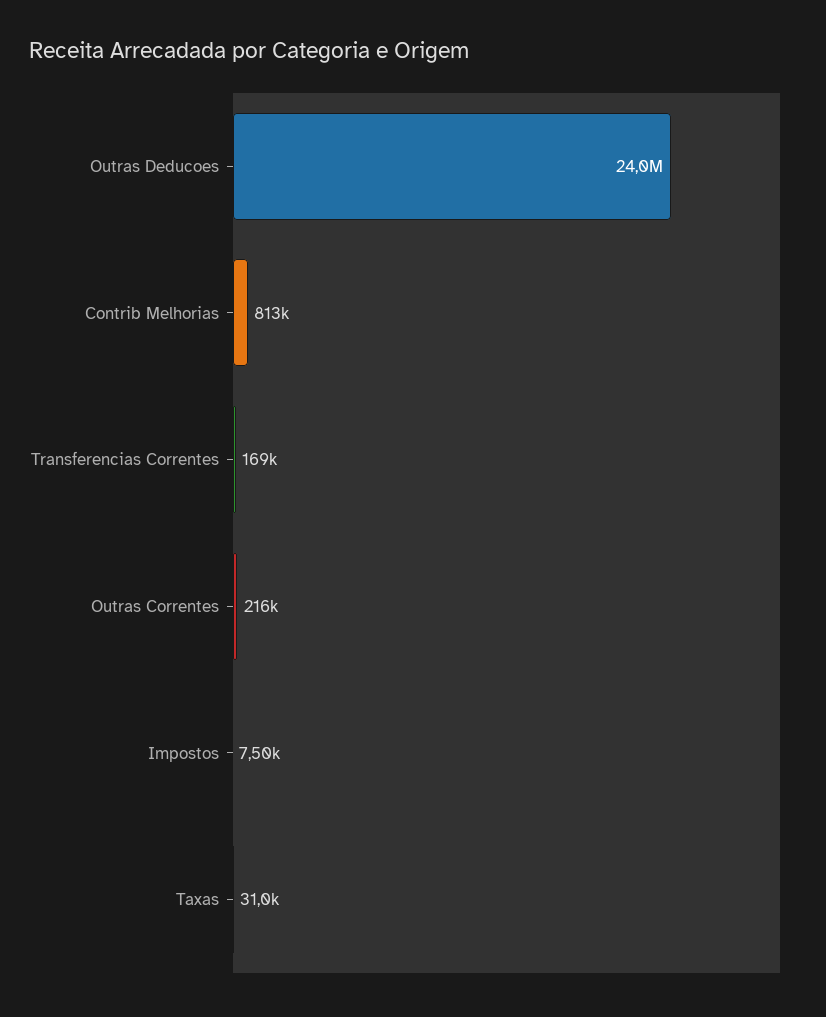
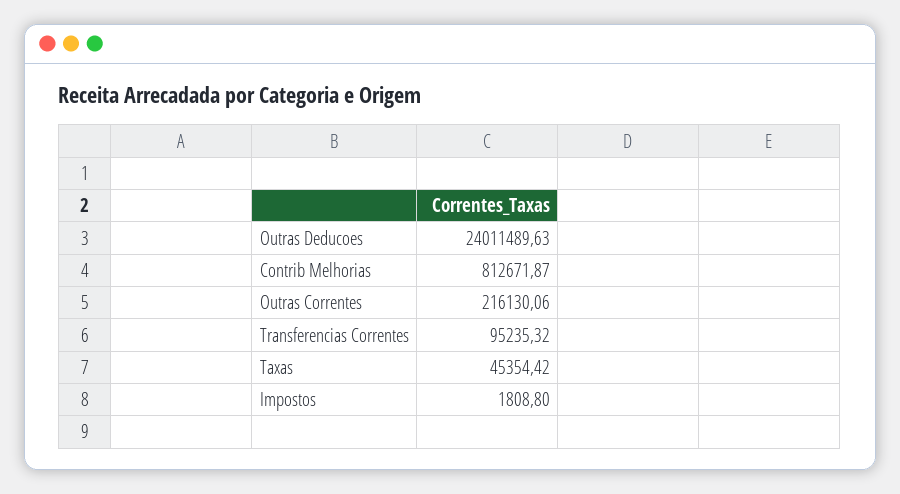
Transferencias Correntes: 169000 -> 95235.32
Impostos: 7500 -> 1808.8
Taxas: 31000 -> 45354.42

